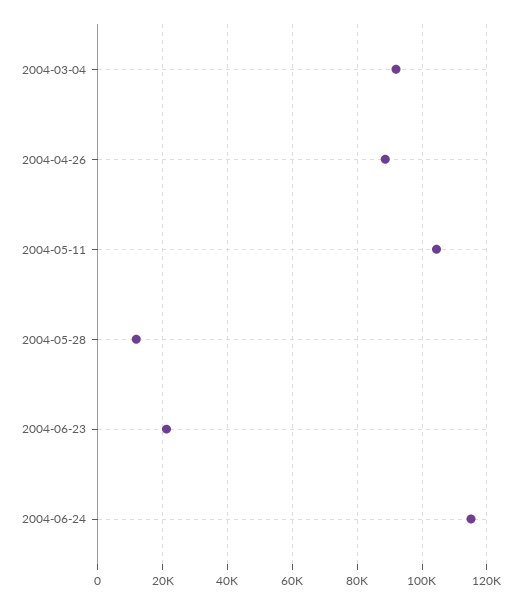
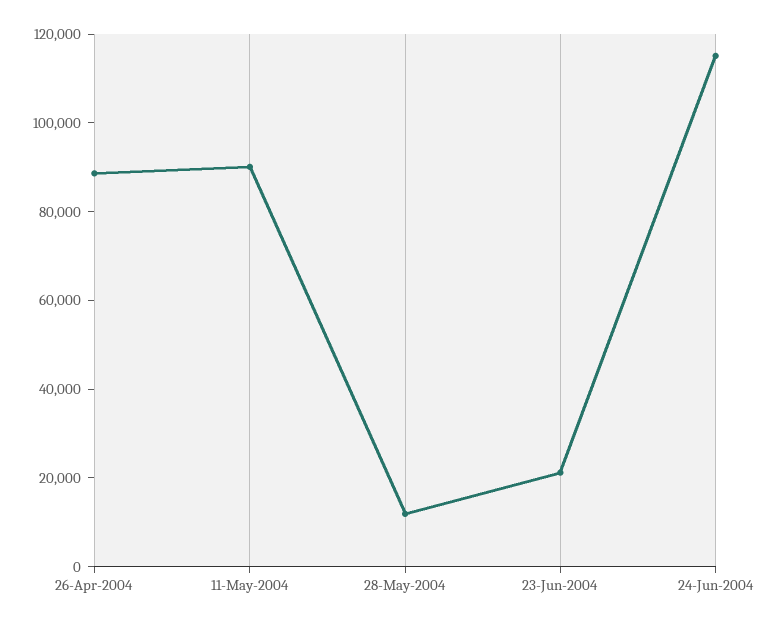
2004-03-04: 92000 -> none
2004-05-11: 104000 -> 90000

